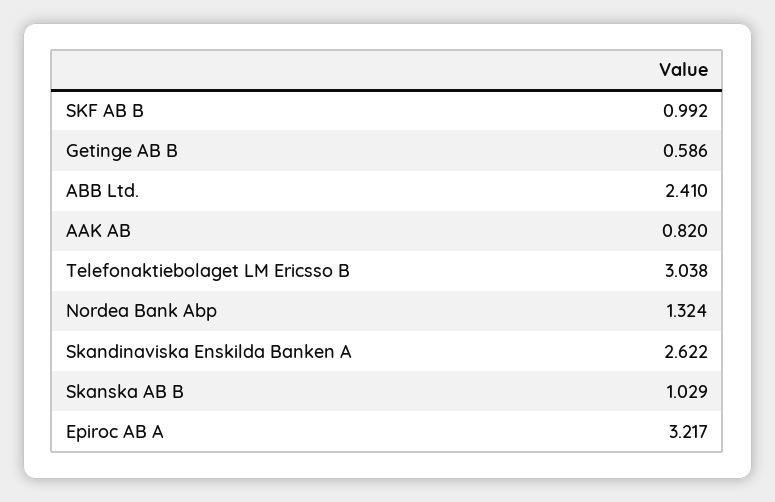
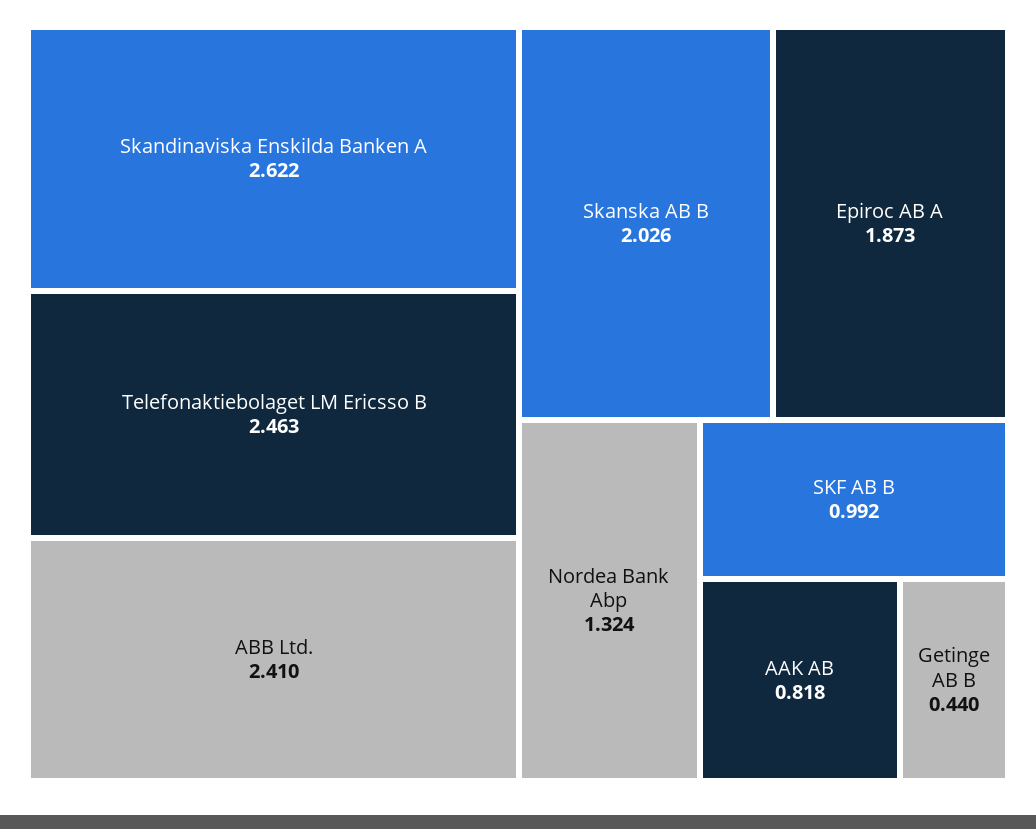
Getinge AB B: 0.586 -> 0.44
AAK AB: 0.82 -> 0.818
Telefonaktiebolaget LM Ericsso B: 3.038 -> 2.463
Skanska AB B: 1.029 -> 2.026
Epiroc AB A: 3.217 -> 1.873

